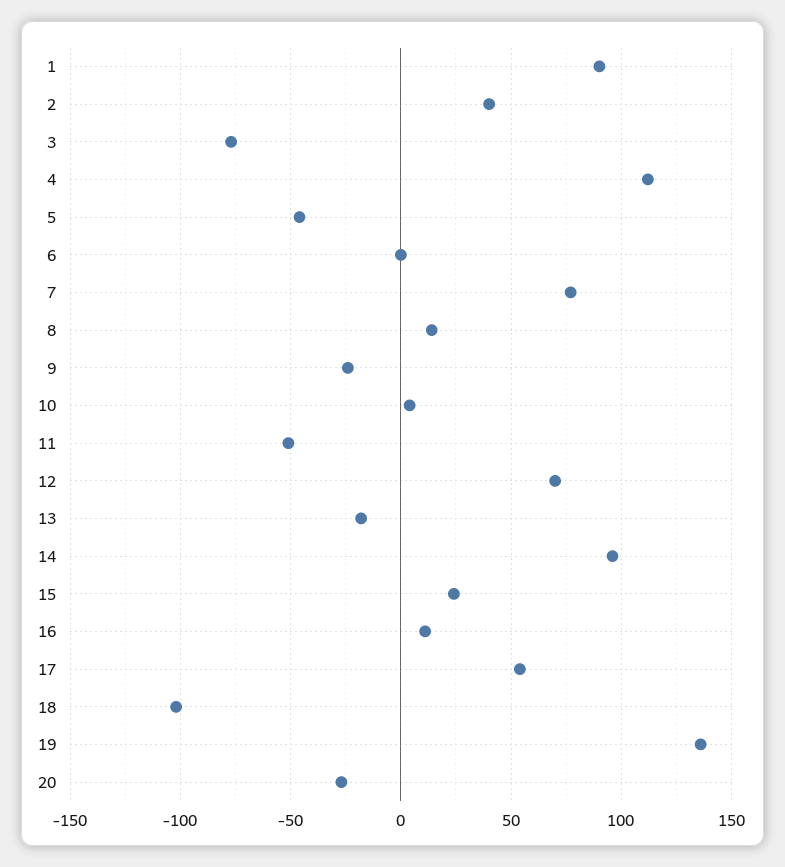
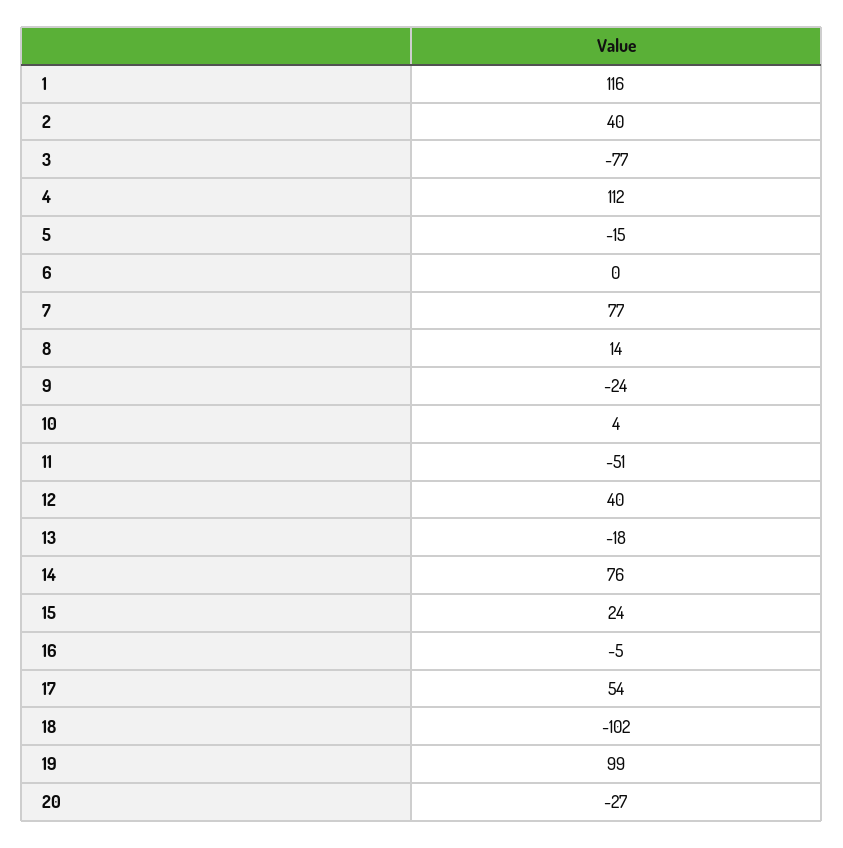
1: 90 -> 116
5: -45 -> -15
12: 70 -> 40
14: 95 -> 76
16: 10 -> -5
19: 135 -> 99

